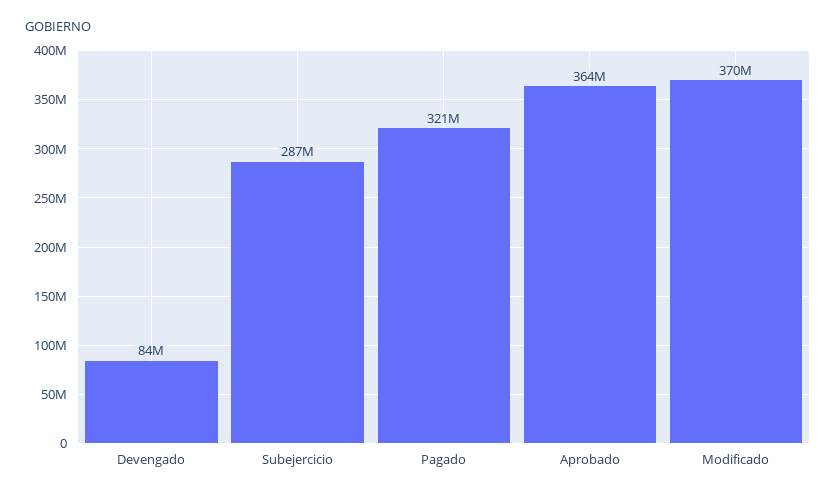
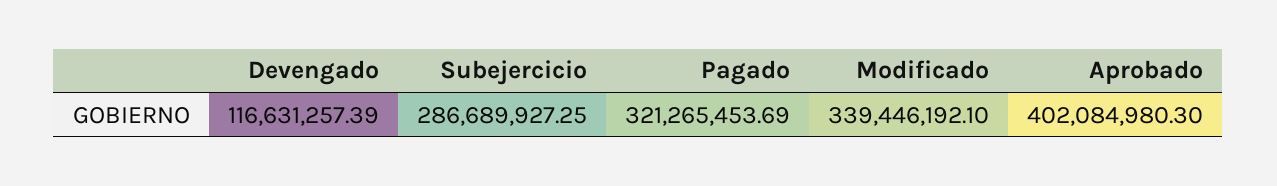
Devengado: 84000000 -> 116631257.39
Aprobado: 364000000 -> 402084980.3
Modificado: 370000000 -> 339446192.1

